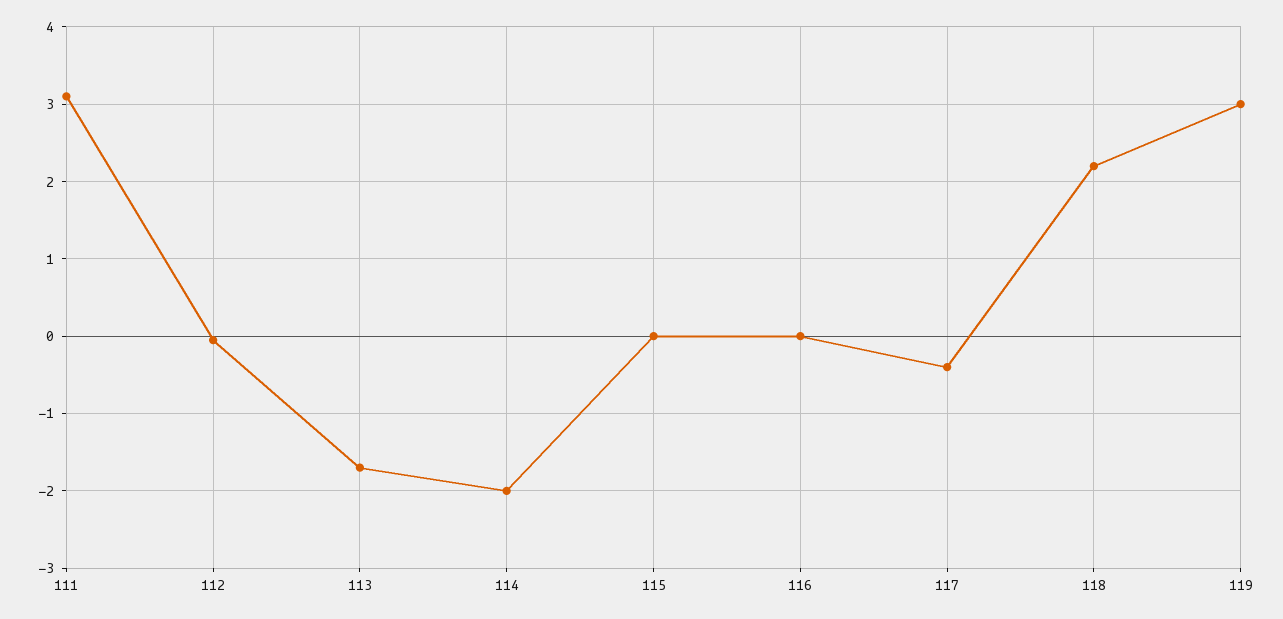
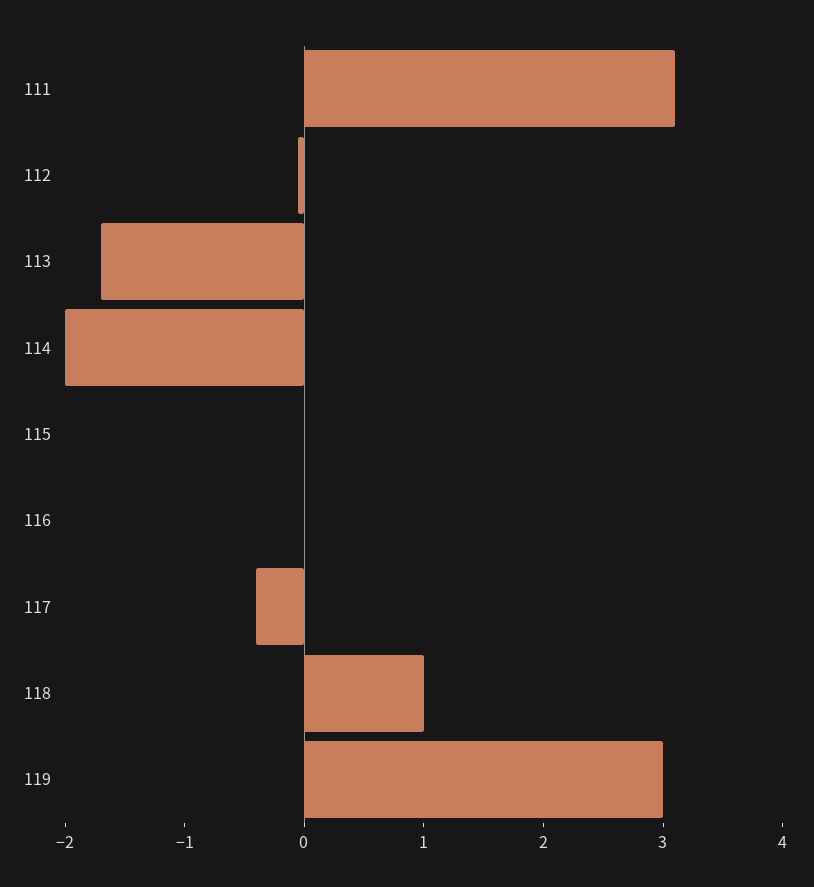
118: 2.2 -> 1

